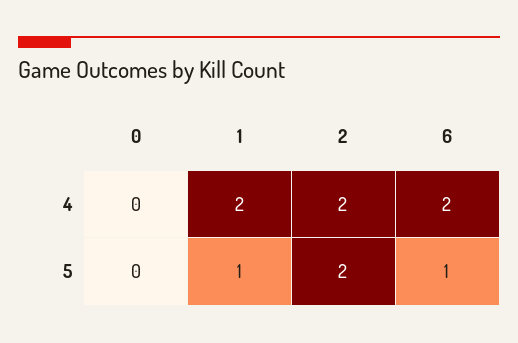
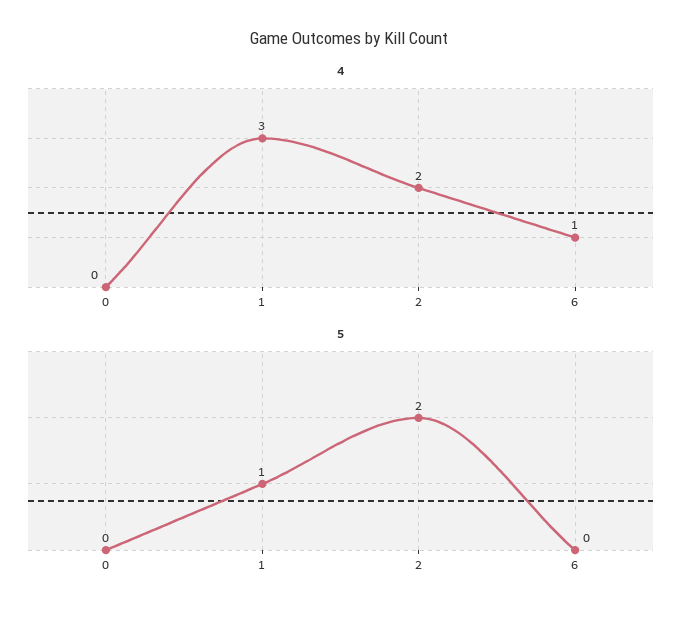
4, 1: 2 -> 3
4, 6: 2 -> 1
5, 6: 1 -> 0

